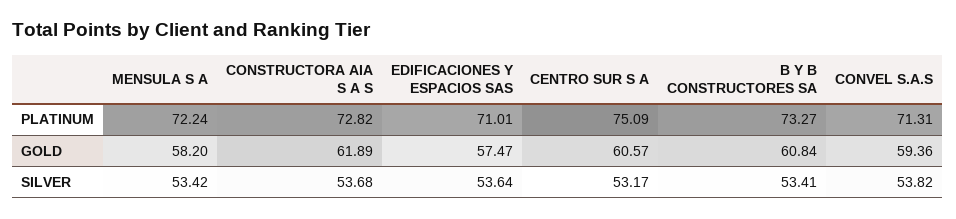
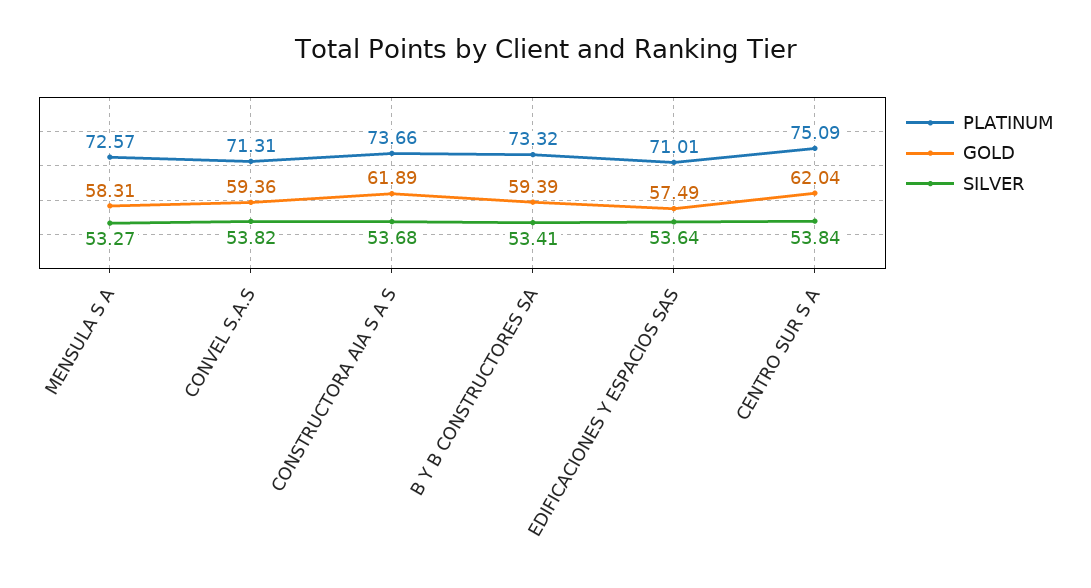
PLATINUM, MENSULA S A: 72.24 -> 72.57
PLATINUM, CONSTRUCTORA AIA S A S: 72.82 -> 73.66
PLATINUM, B Y B CONSTRUCTORES SA: 73.27 -> 73.32
GOLD, MENSULA S A: 58.2 -> 58.31
GOLD, EDIFICACIONES Y ESPACIOS SAS: 57.47 -> 57.49
GOLD, CENTRO SUR S A: 60.57 -> 62.04
GOLD, B Y B CONSTRUCTORES SA: 60.84 -> 59.39
SILVER, MENSULA S A: 53.42 -> 53.27
SILVER, CENTRO SUR S A: 53.17 -> 53.84

